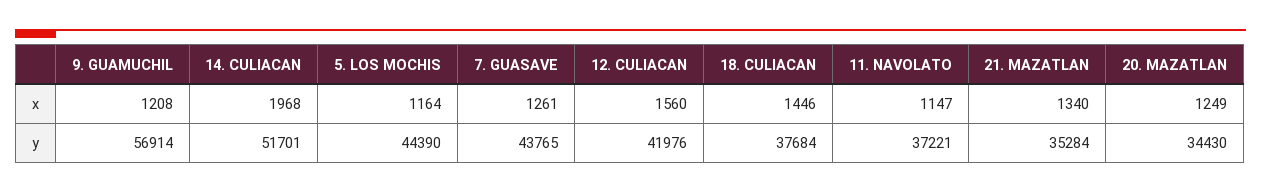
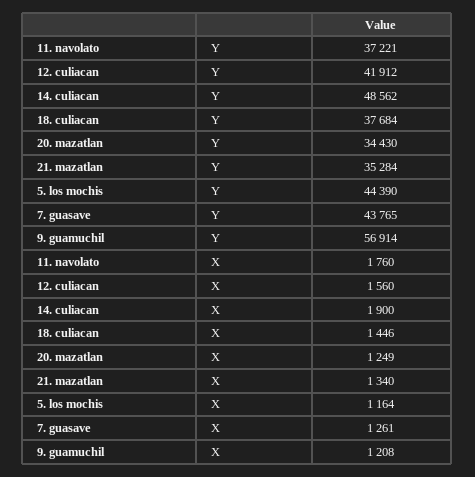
14. CULIACAN, x: 1968 -> 1900
11. NAVOLATO, x: 1147 -> 1760
14. CULIACAN, y: 51701 -> 48562
12. CULIACAN, y: 41976 -> 41912

